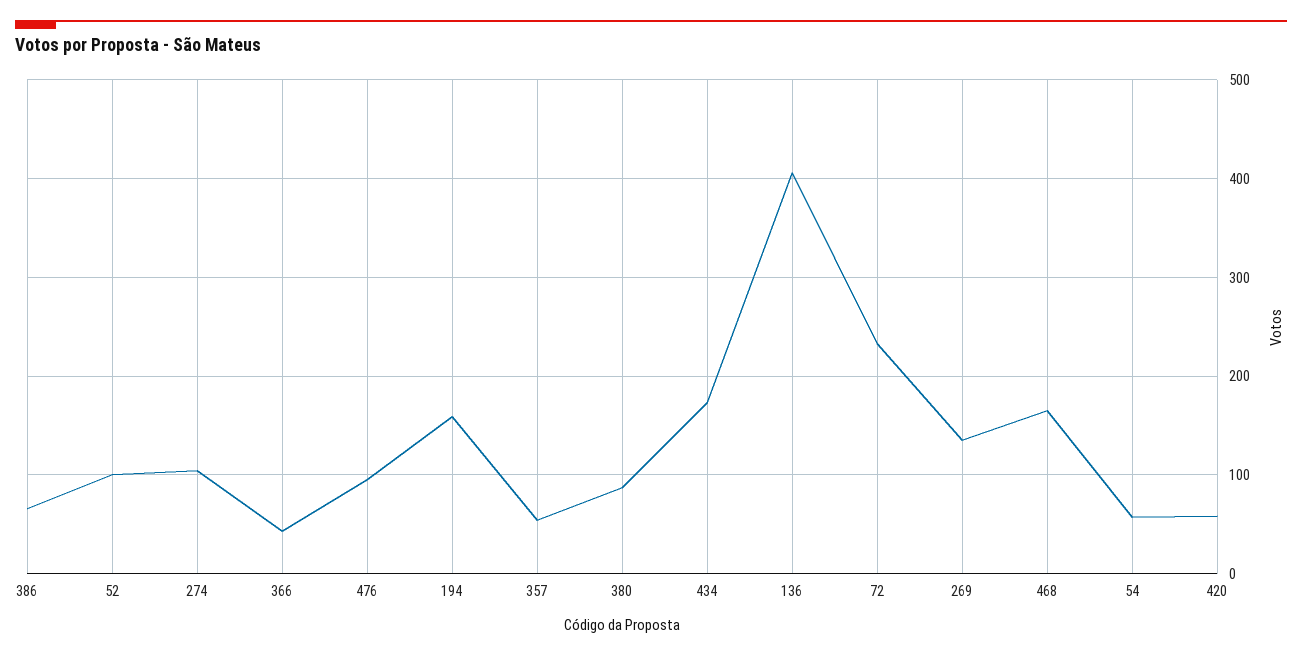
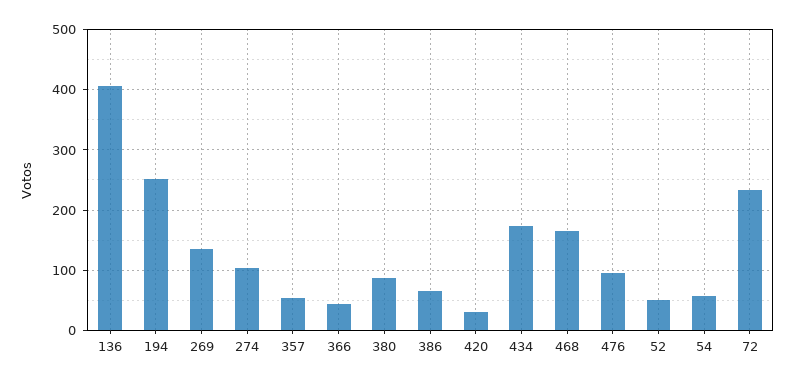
52: 100 -> 50
194: 160 -> 250
420: 60 -> 30

